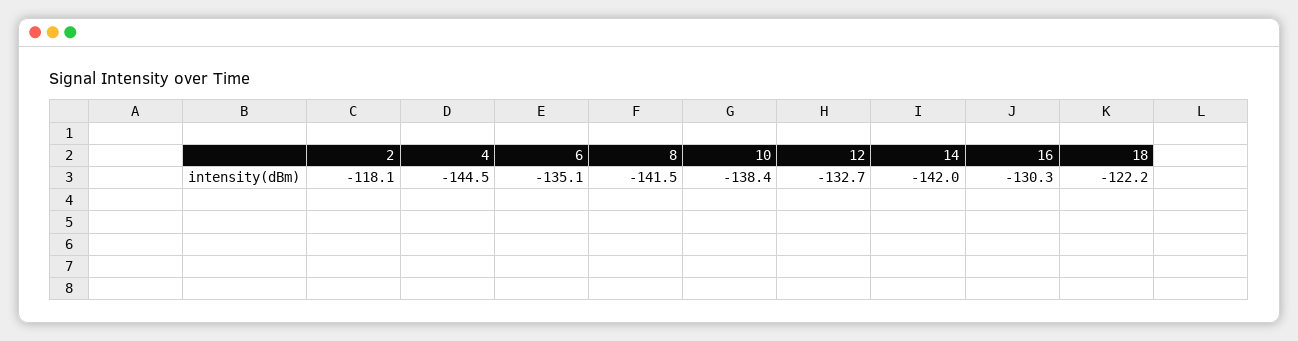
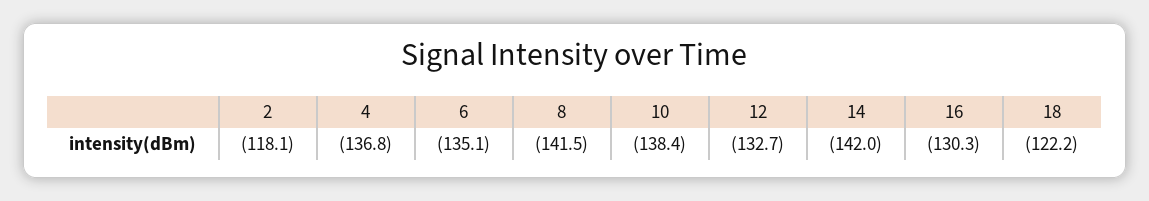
4: -144.5 -> -136.8

